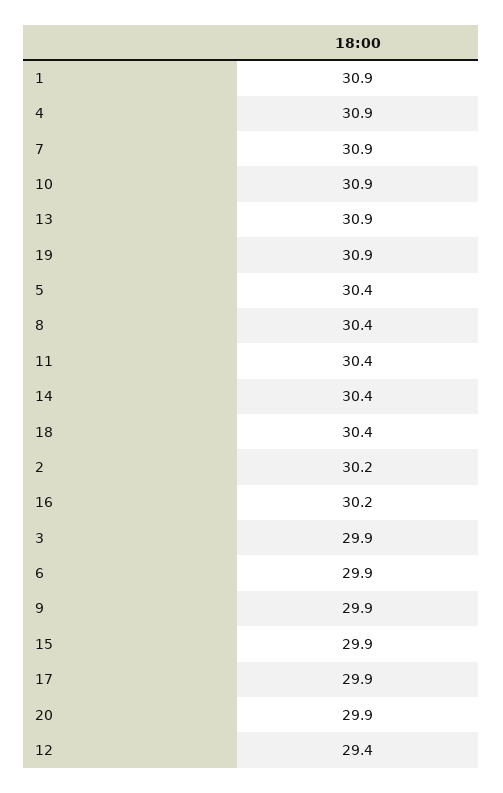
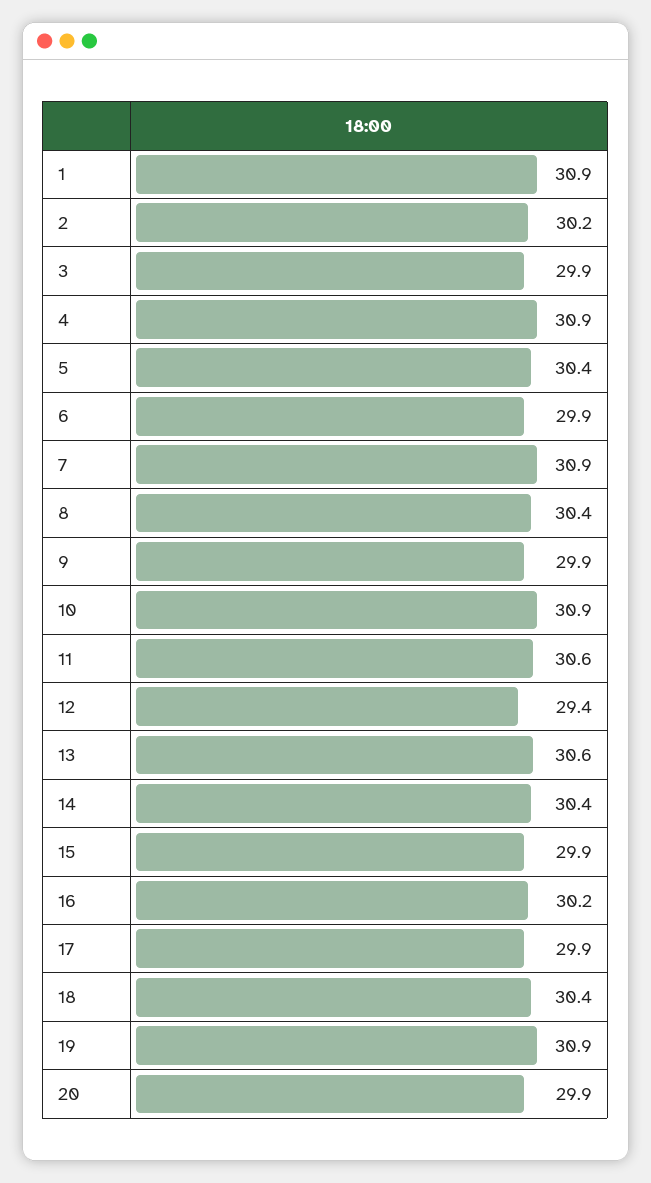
13: 30.9 -> 30.6
11: 30.4 -> 30.6

